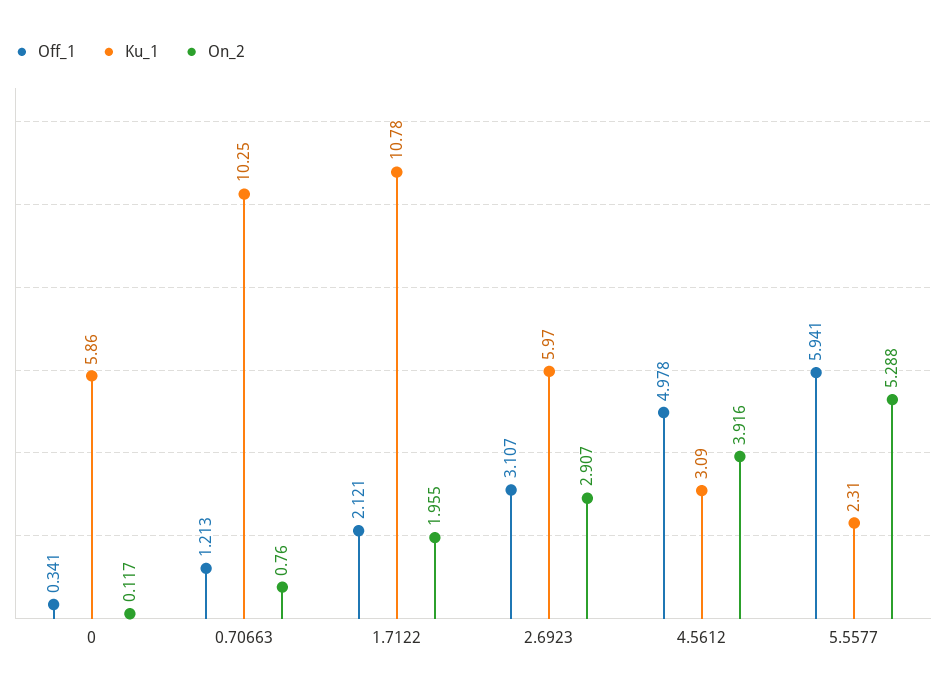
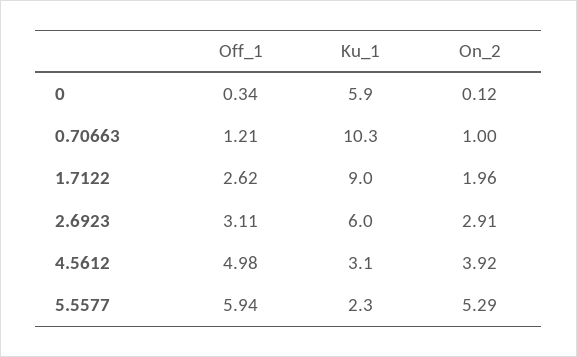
On_2, 0.70663: 0.76 -> 1
Off_1, 1.7122: 2.121 -> 2.62
Ku_1, 1.7122: 10.78 -> 9

